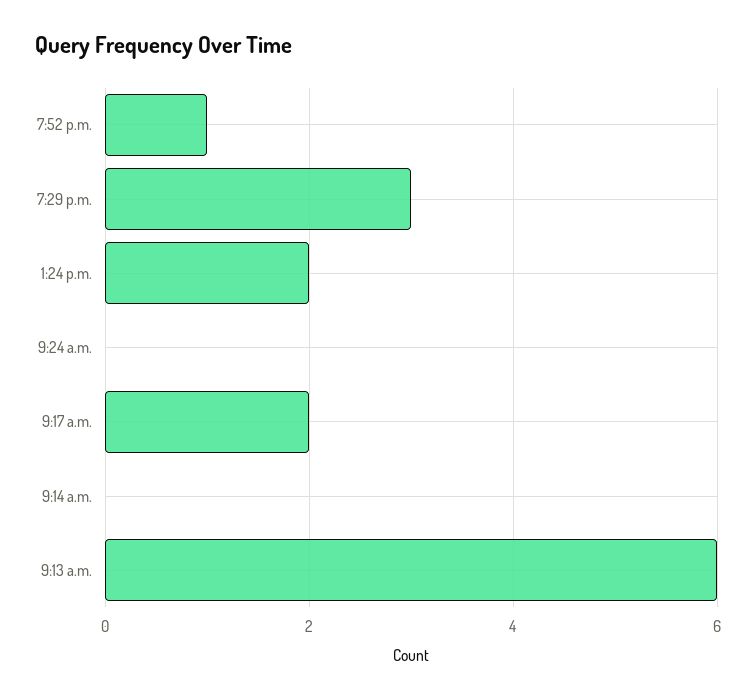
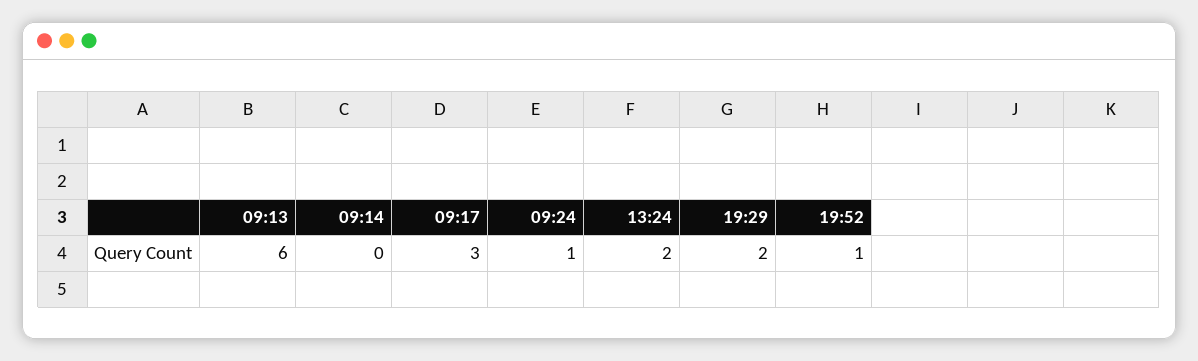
7:29 p.m.: 3 -> 2
9:24 a.m.: 0 -> 1
9:17 a.m.: 2 -> 3

